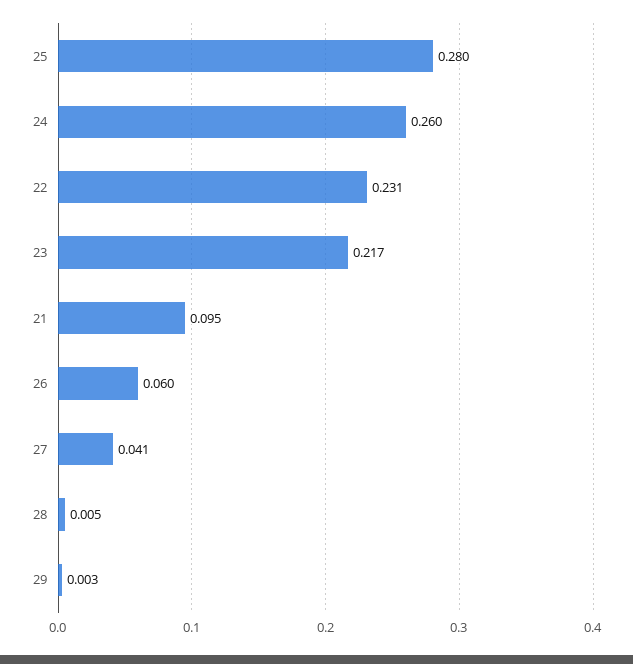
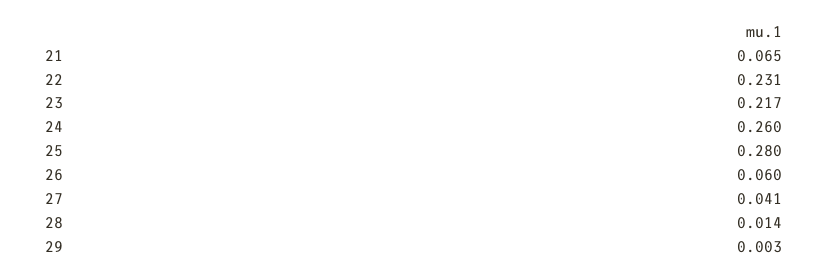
21: 0.095 -> 0.065
28: 0.005 -> 0.014

